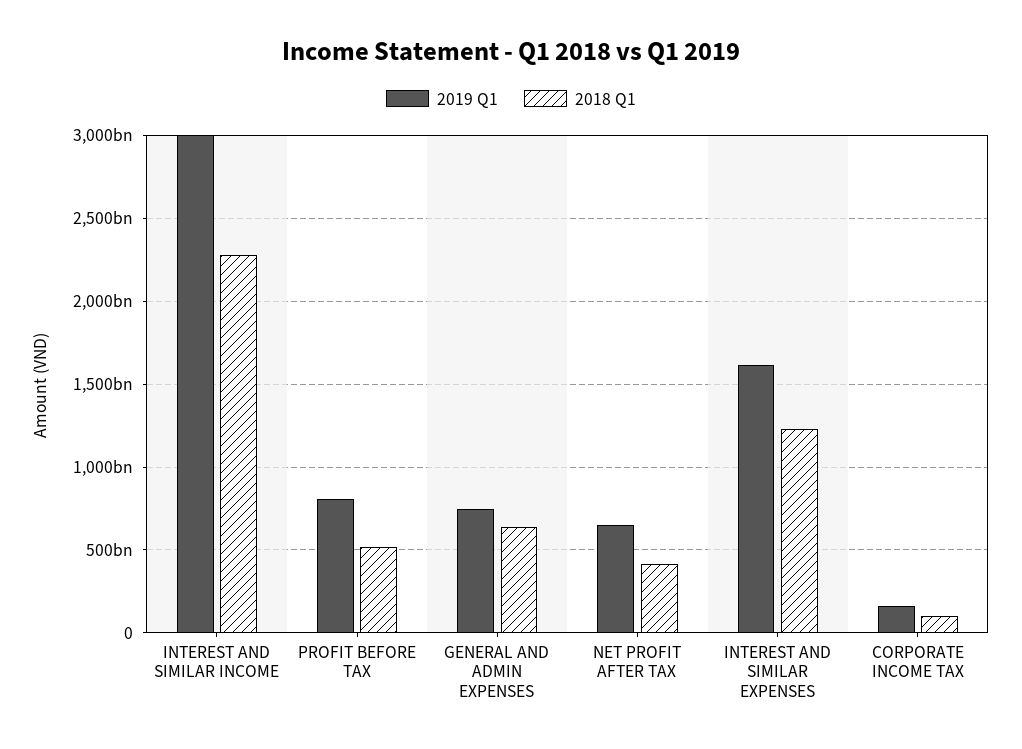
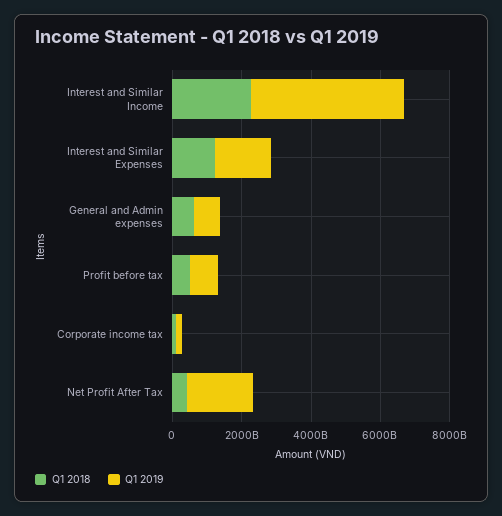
2019 Q1, INTEREST AND SIMILAR INCOME: 3000000000000 -> 4500000000000
2019 Q1, NET PROFIT AFTER TAX: 650000000000 -> 2000000000000

